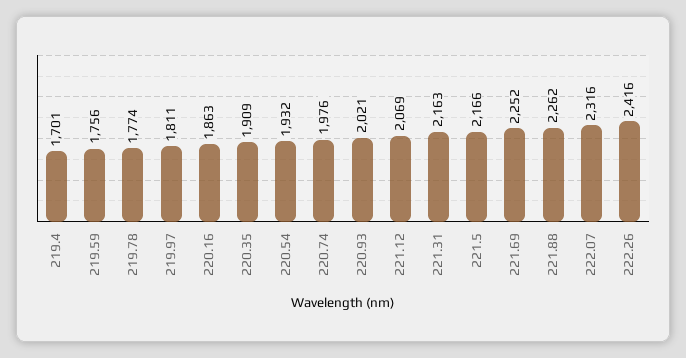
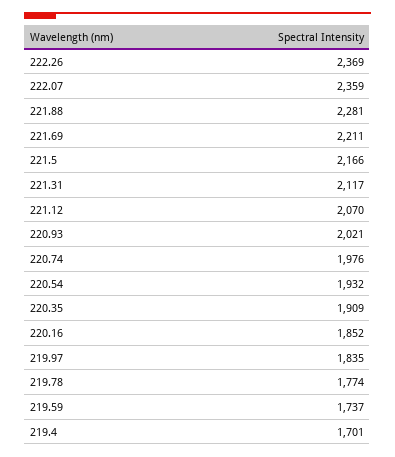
219.59: 1756 -> 1737
219.97: 1811 -> 1835
220.16: 1863 -> 1852
221.12: 2069 -> 2070
221.31: 2163 -> 2117
221.69: 2252 -> 2211
221.88: 2262 -> 2281
222.07: 2316 -> 2359
222.26: 2416 -> 2369

